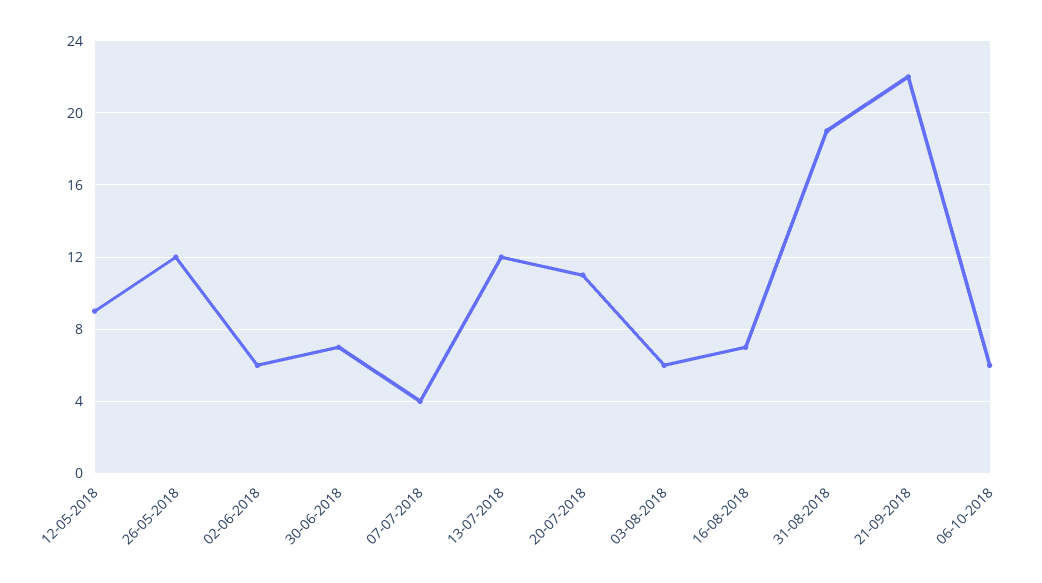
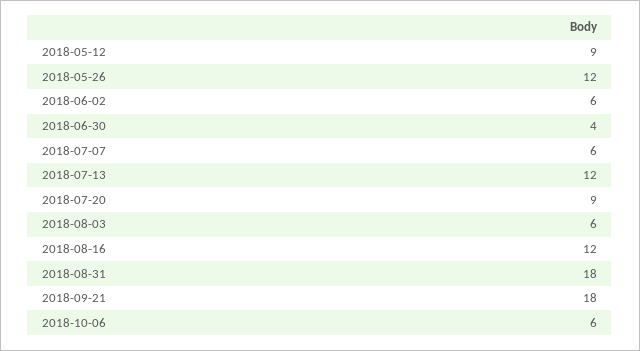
30-06-2018: 7 -> 4
07-07-2018: 4 -> 6
20-07-2018: 11 -> 9
16-08-2018: 7 -> 12
31-08-2018: 19 -> 18
21-09-2018: 22 -> 18

